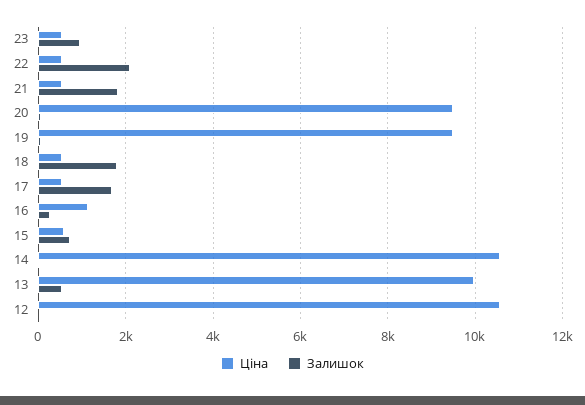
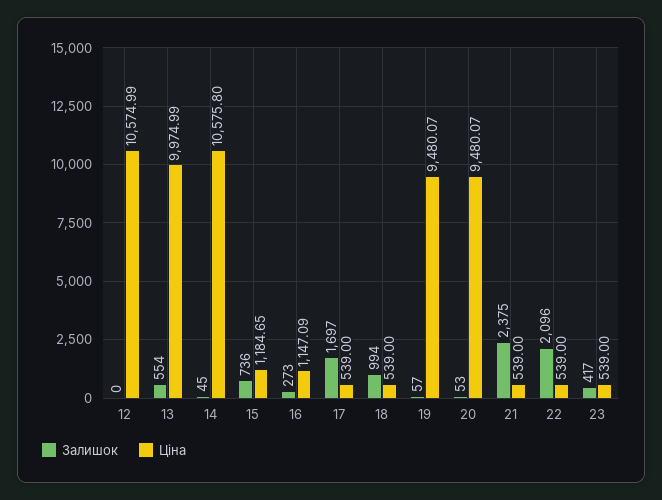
Залишок, 23: 1000 -> 417
Залишок, 21: 1800 -> 2375
Залишок, 18: 1800 -> 994
Ціна, 15: 600 -> 1184.65

